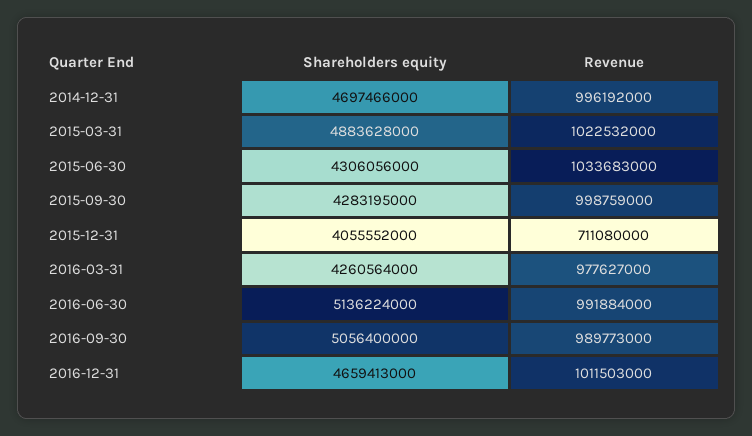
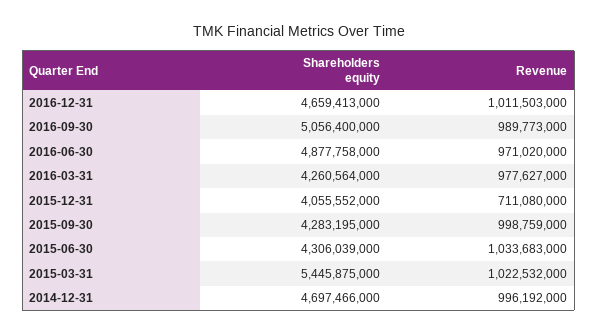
Shareholders equity, 2015-03-31: 4883628000 -> 5445875000
Shareholders equity, 2015-06-30: 4306056000 -> 4306039000
Shareholders equity, 2016-06-30: 5136224000 -> 4877758000
Revenue, 2016-06-30: 991884000 -> 971020000

